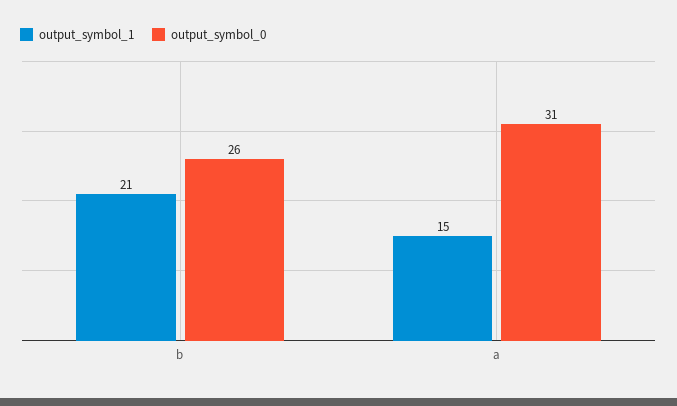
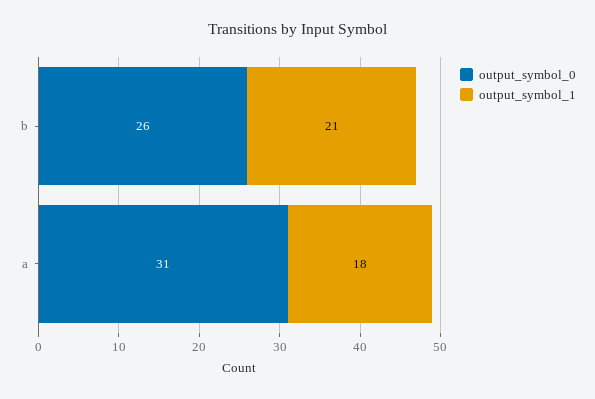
output_symbol_1, a: 15 -> 18

